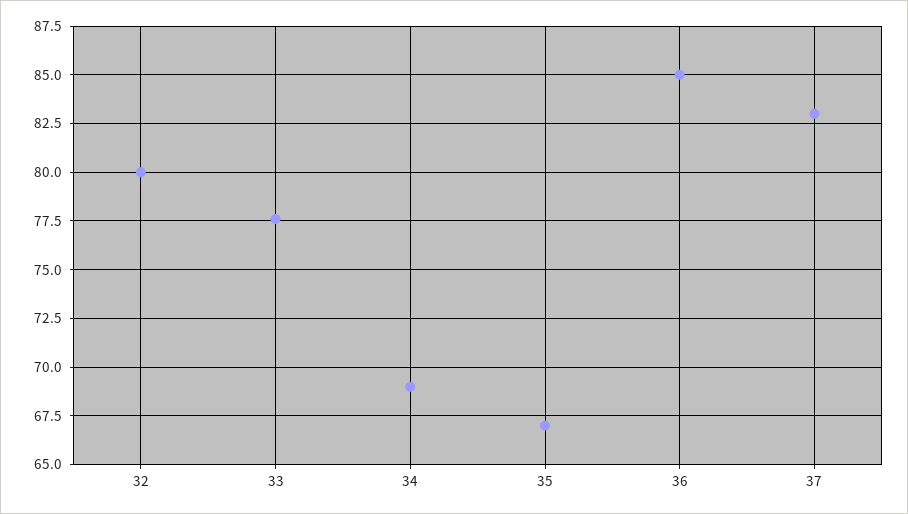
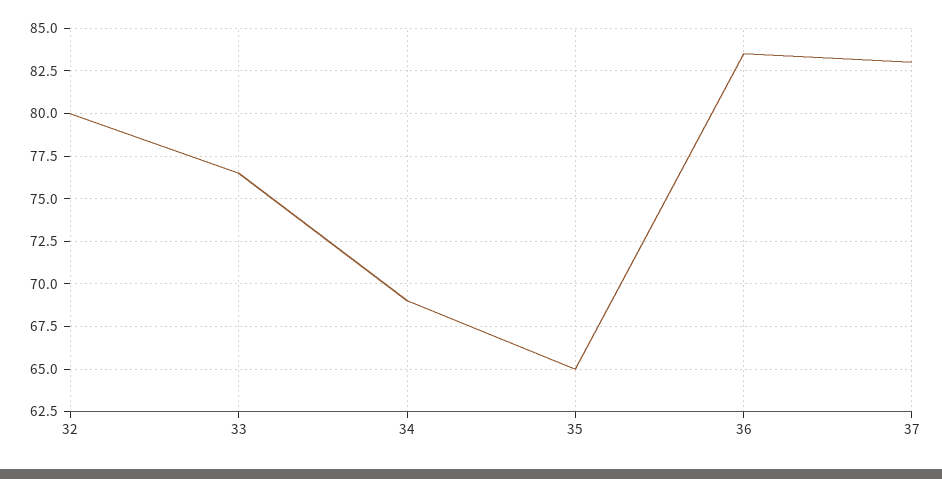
33: 77.5 -> 76.5
35: 67 -> 65
36: 85 -> 83.5

